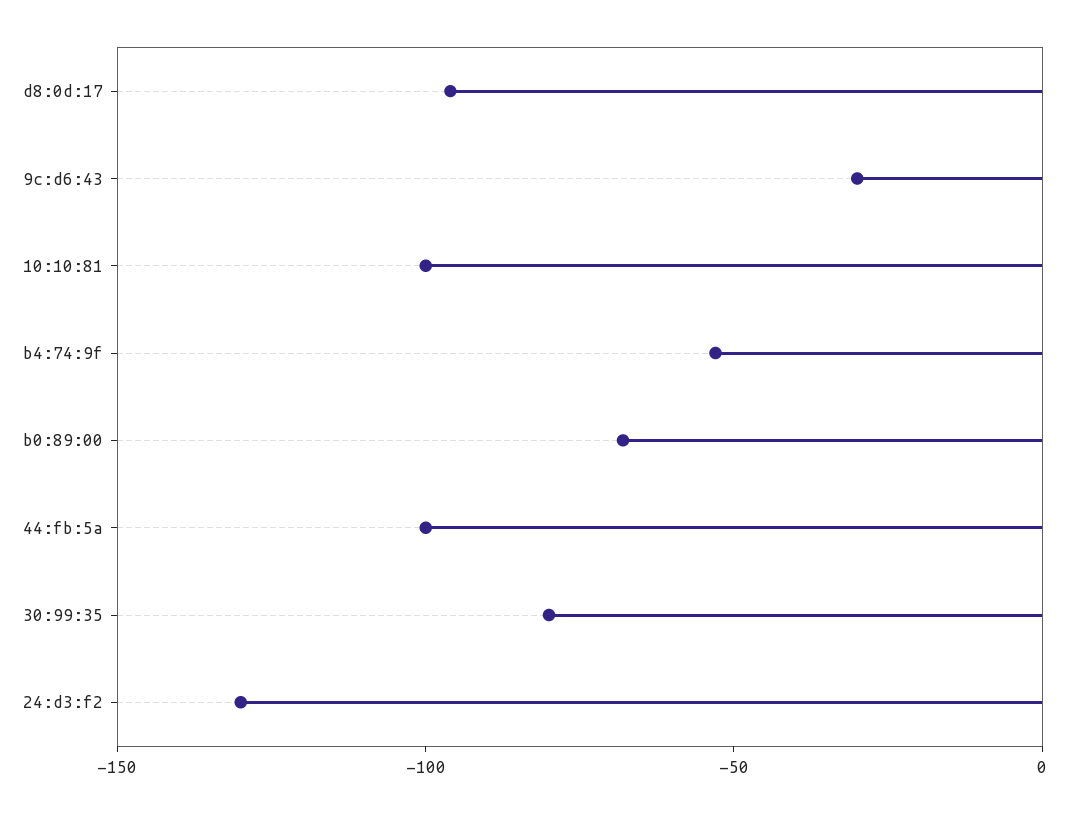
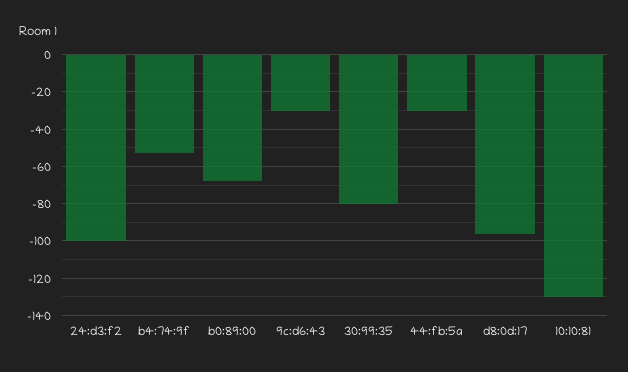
10:10:81: -100 -> -130
44:fb:5a: -100 -> -30
24:d3:f2: -130 -> -100

